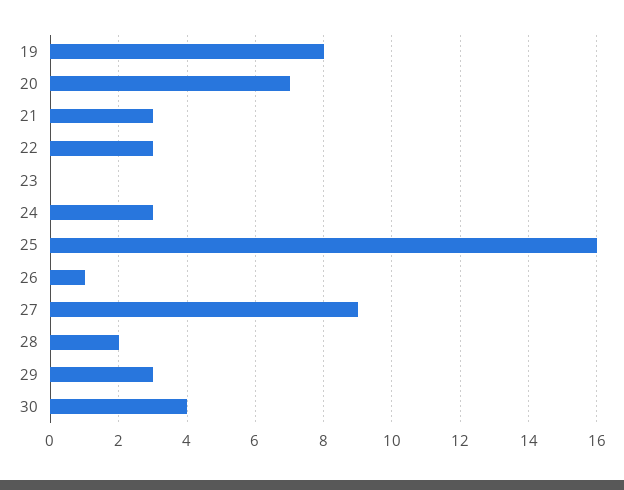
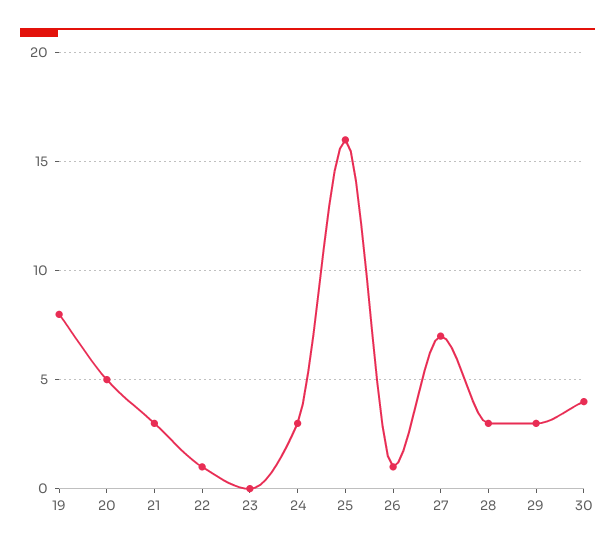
20: 7 -> 5
22: 3 -> 1
27: 9 -> 7
28: 2 -> 3

